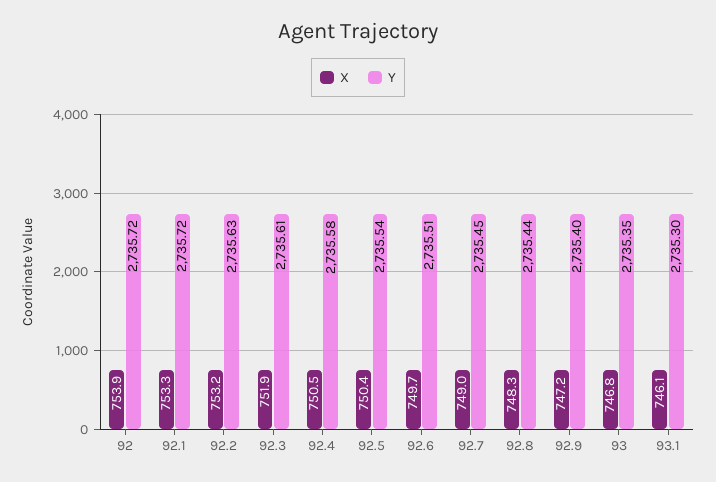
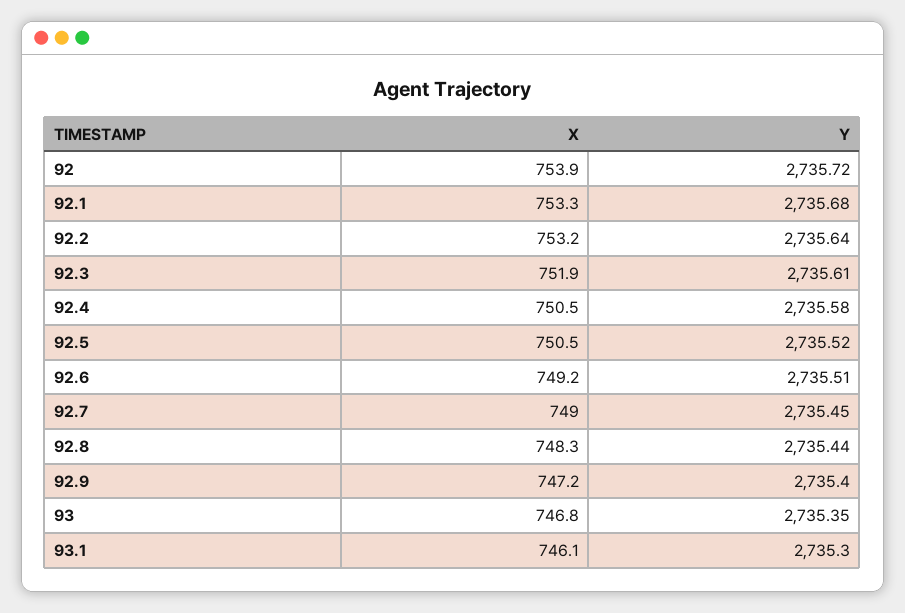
Y, 92.1: 2735.72 -> 2735.68
Y, 92.2: 2735.63 -> 2735.64
X, 92.5: 750.4 -> 750.5
Y, 92.5: 2735.54 -> 2735.52
X, 92.6: 749.7 -> 749.2

